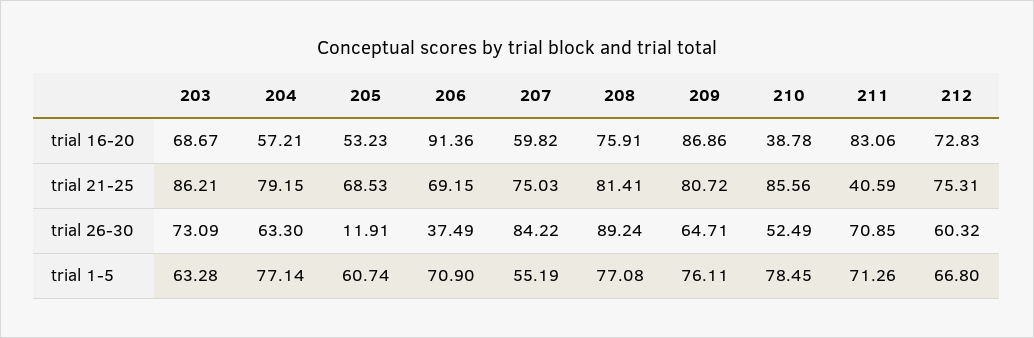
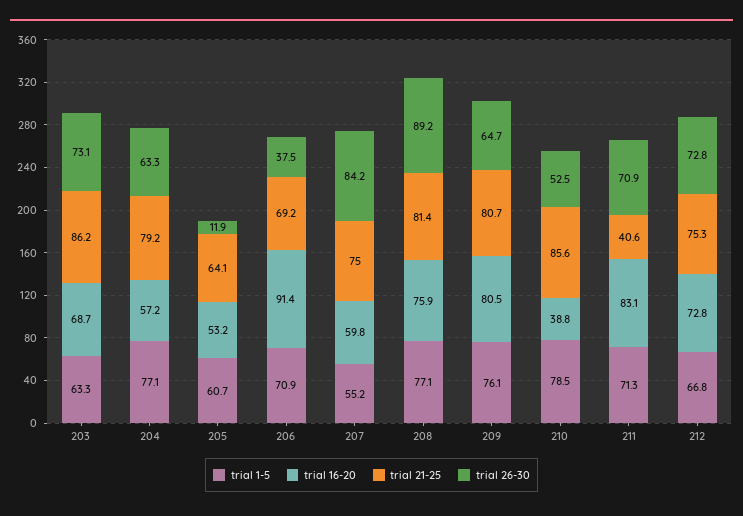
trial 16-20, 209: 86.86 -> 80.5
trial 21-25, 205: 68.53 -> 64.1
trial 26-30, 212: 60.32 -> 72.8

